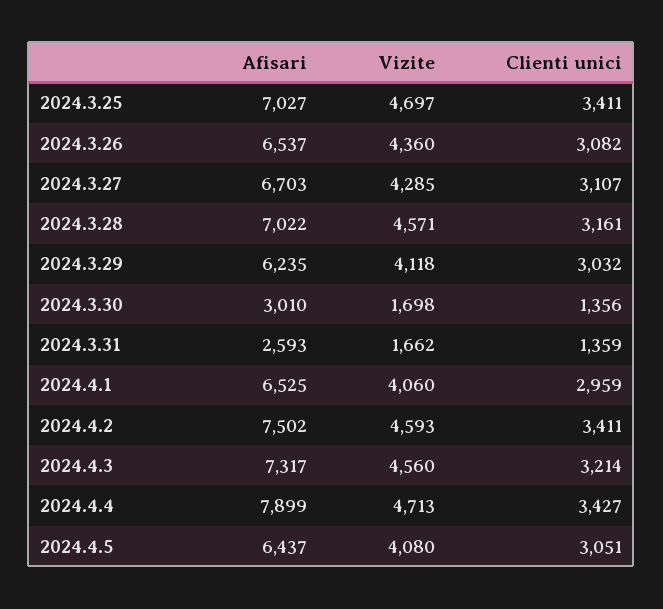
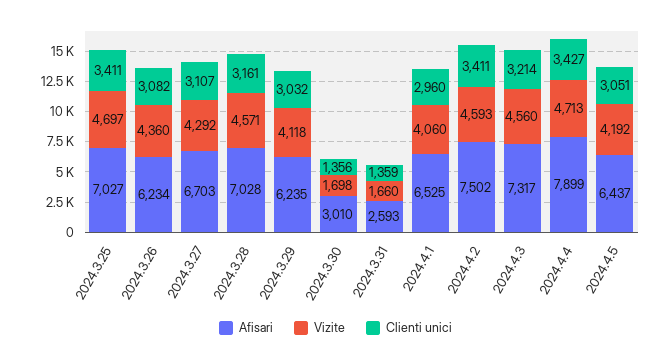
Afisari, 2024.3.26: 6537 -> 6234
Vizite, 2024.3.27: 4285 -> 4292
Afisari, 2024.3.28: 7022 -> 7028
Vizite, 2024.3.31: 1662 -> 1660
Clienti unici, 2024.4.1: 2959 -> 2960
Vizite, 2024.4.5: 4080 -> 4192

